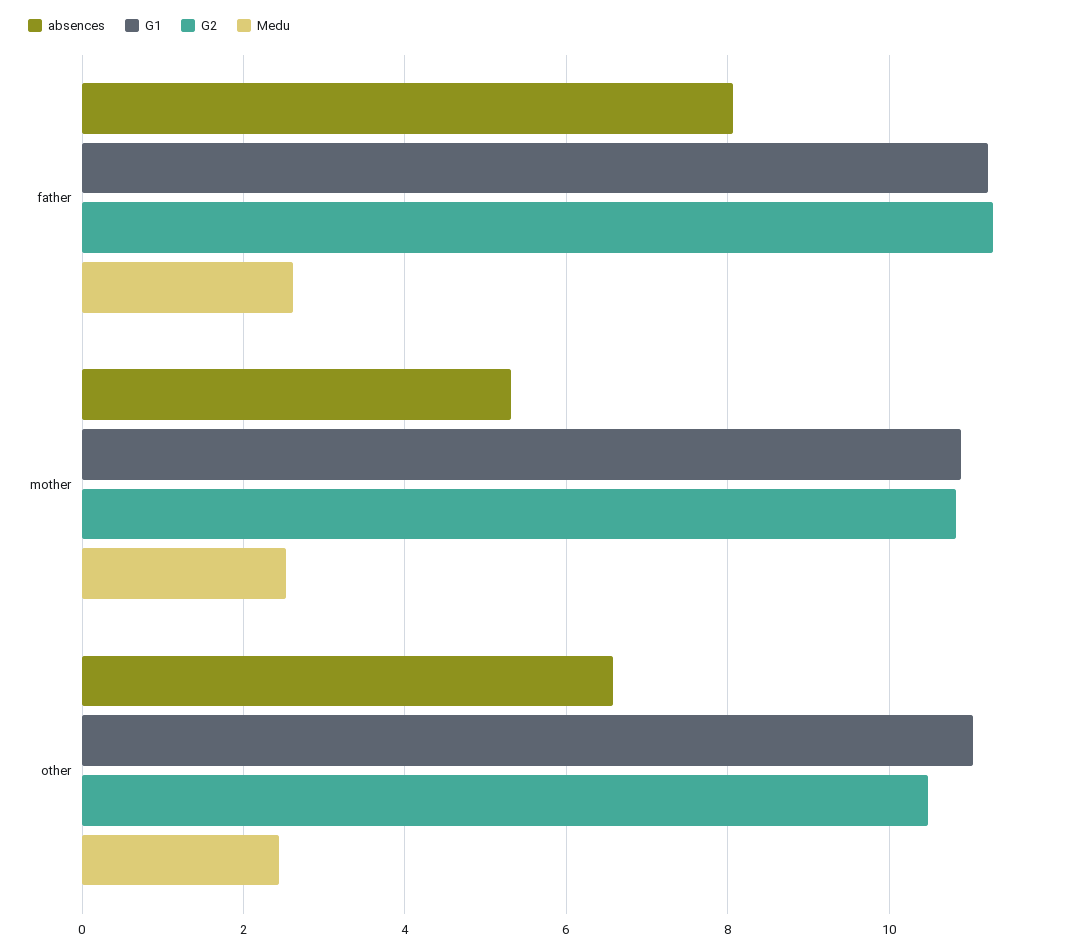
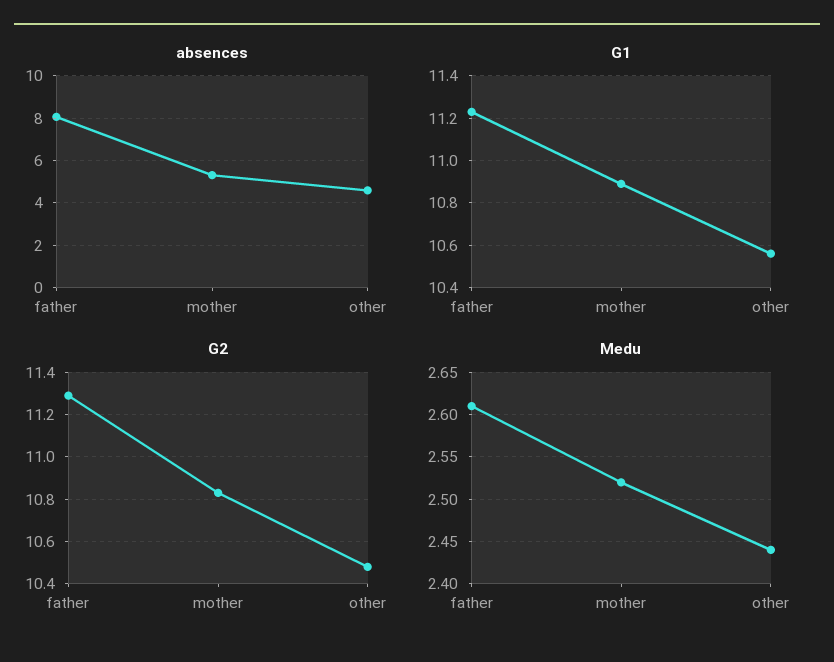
absences, other: 6.6 -> 4.5
G1, other: 11 -> 10.55

